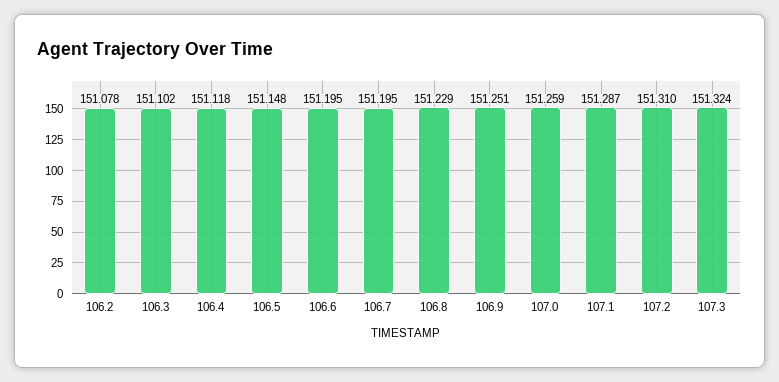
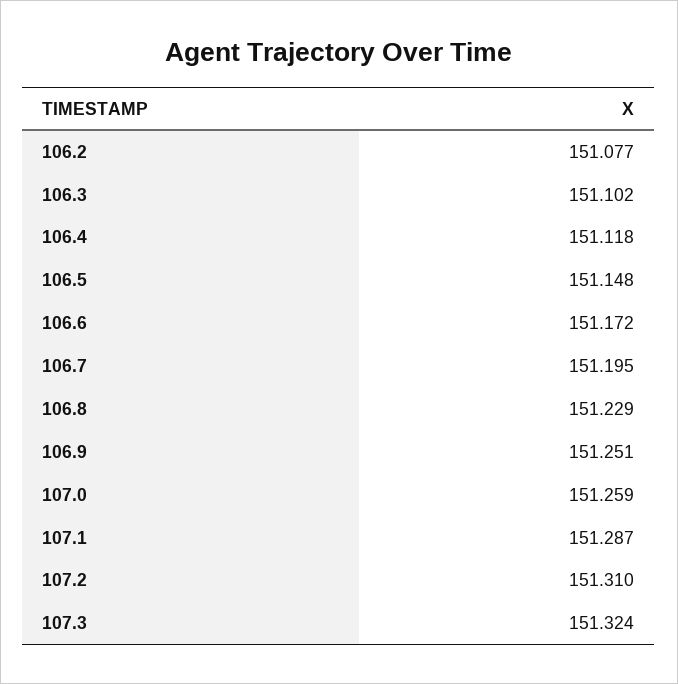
106.2: 151.078 -> 151.077
106.6: 151.195 -> 151.172

